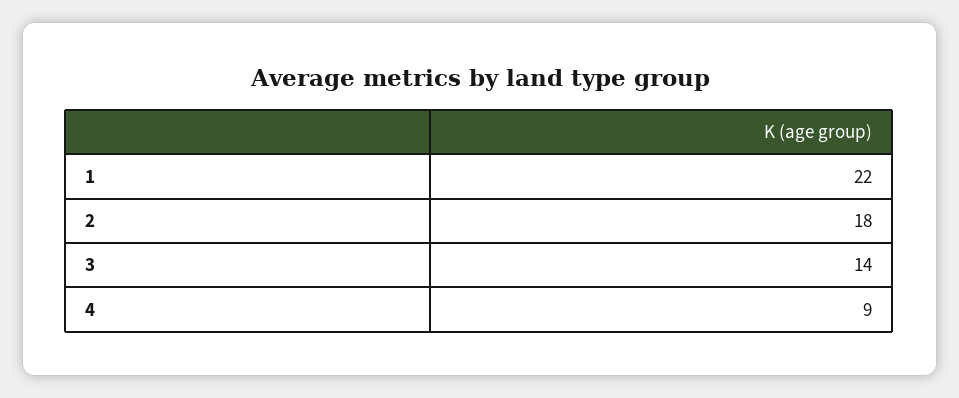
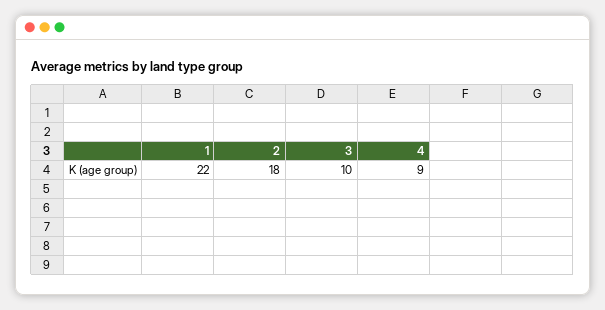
3: 14 -> 10

